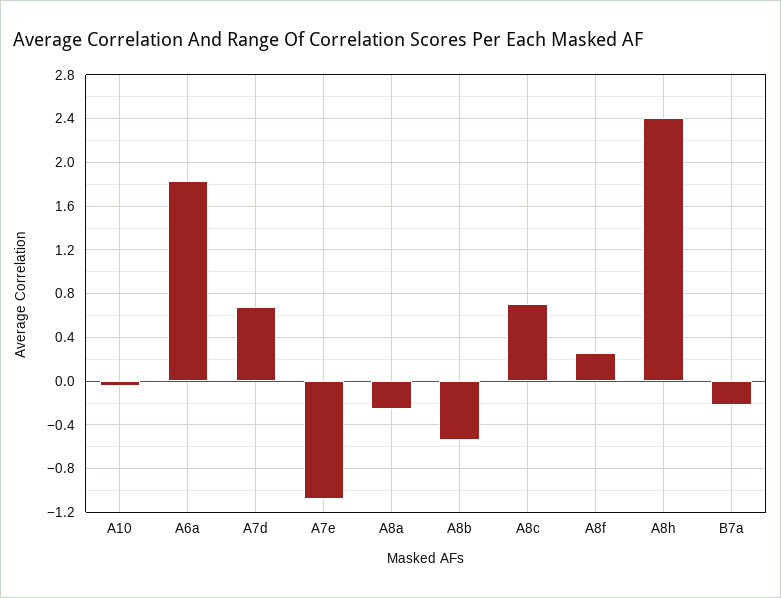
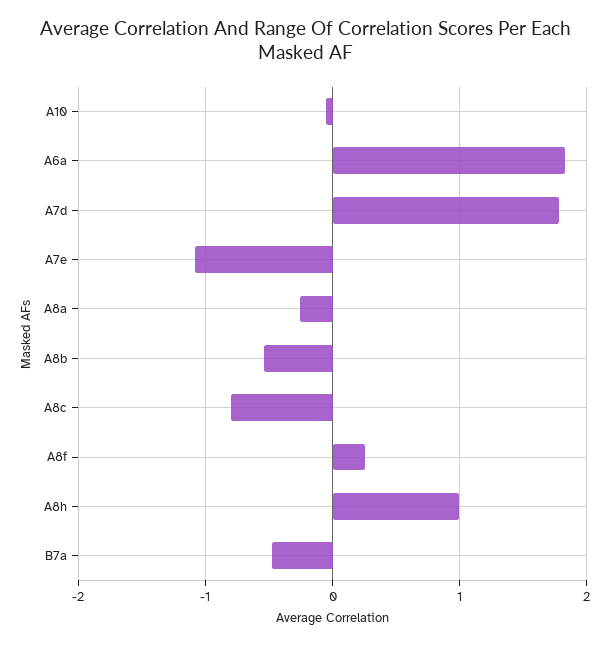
A7d: 0.7 -> 1.8
A8c: 0.7 -> -0.8
A8h: 2.4 -> 1
B7a: -0.2 -> -0.5

